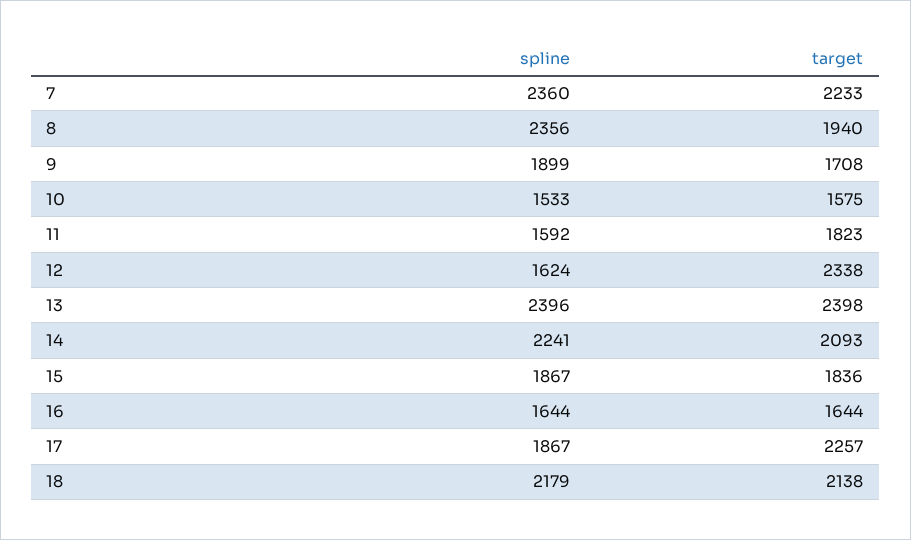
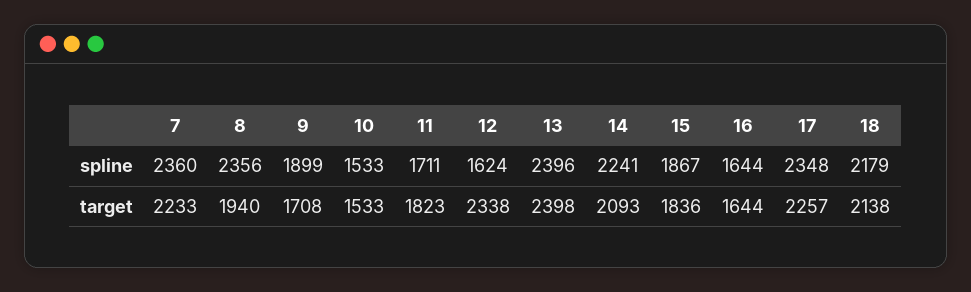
target, 10: 1575 -> 1533
spline, 11: 1592 -> 1711
spline, 17: 1867 -> 2348

